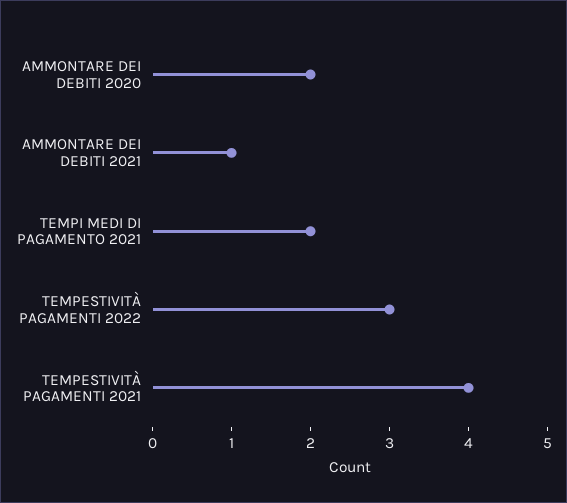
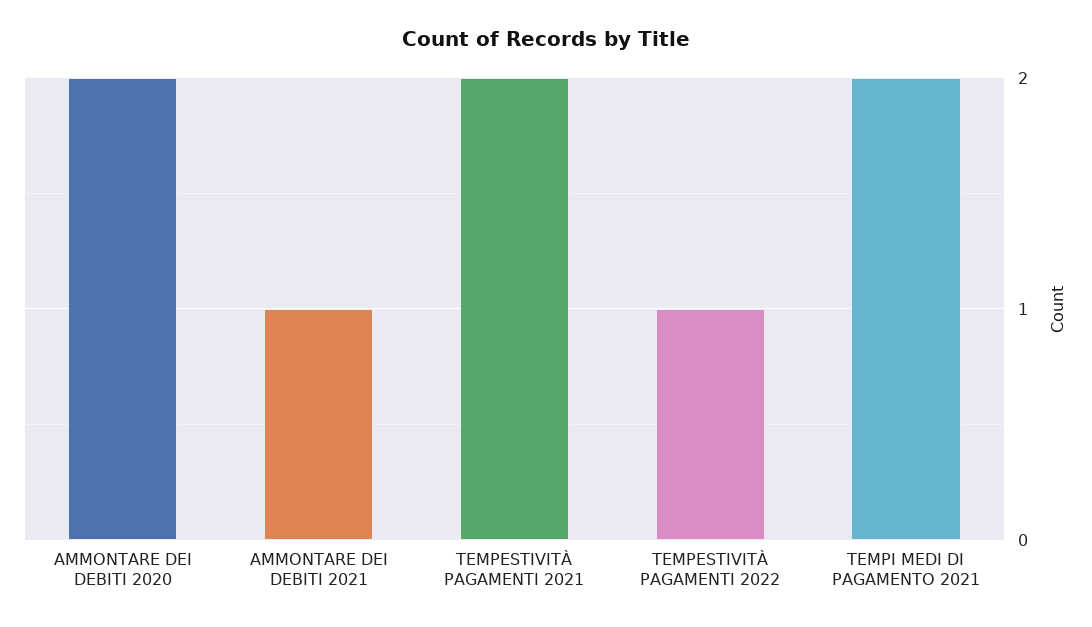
TEMPESTIVITÀ PAGAMENTI 2022: 3 -> 1
TEMPESTIVITÀ PAGAMENTI 2021: 4 -> 2

